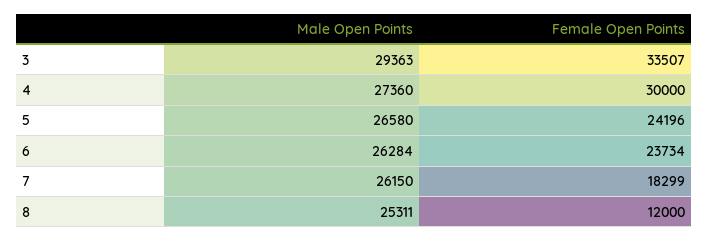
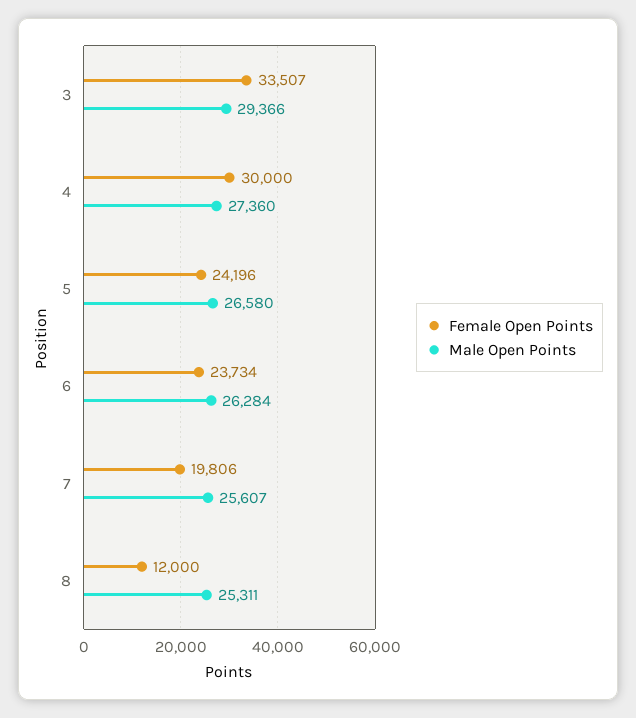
Male Open Points, 3: 29363 -> 29366
Male Open Points, 7: 26150 -> 25607
Female Open Points, 7: 18299 -> 19806

